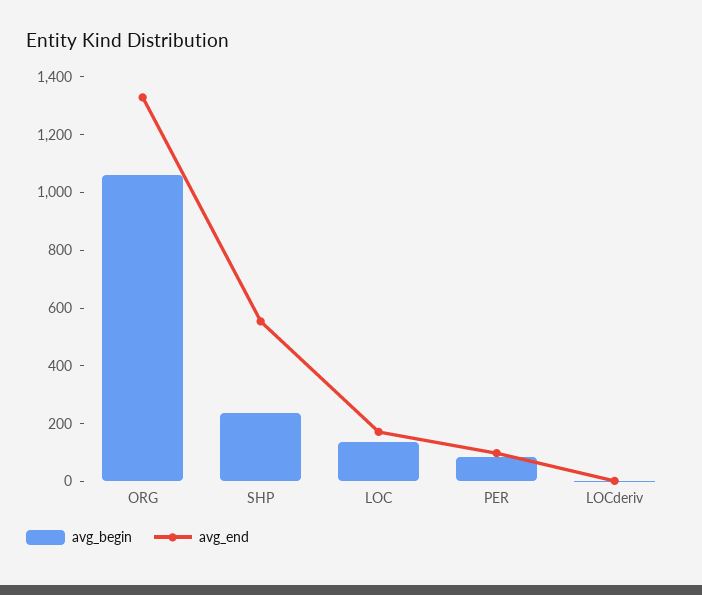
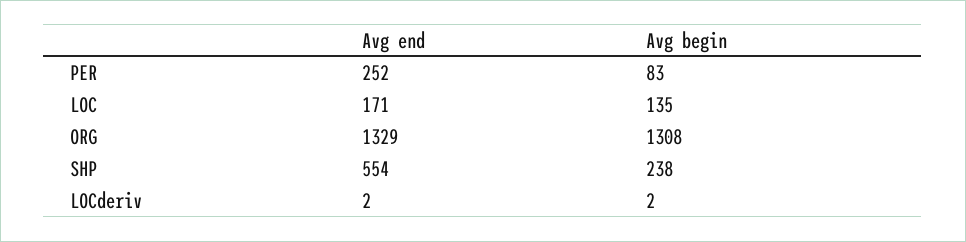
avg_begin, ORG: 1050 -> 1308
avg_end, PER: 100 -> 252

